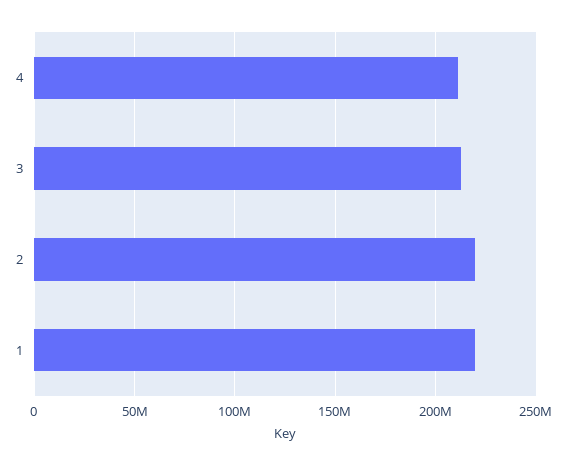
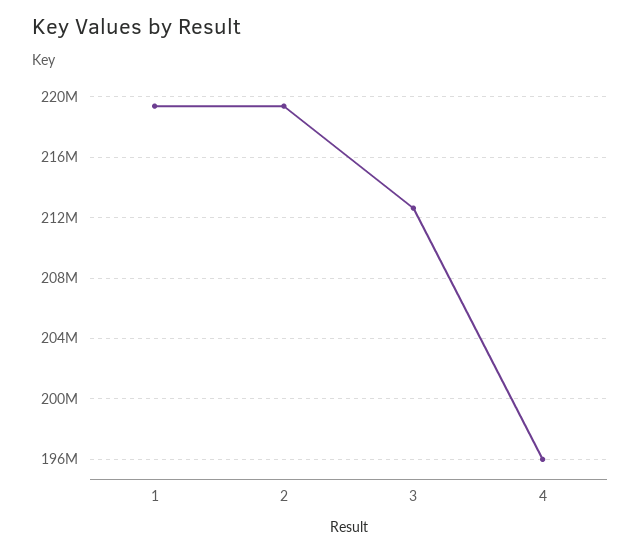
4: 210000000 -> 196000000

